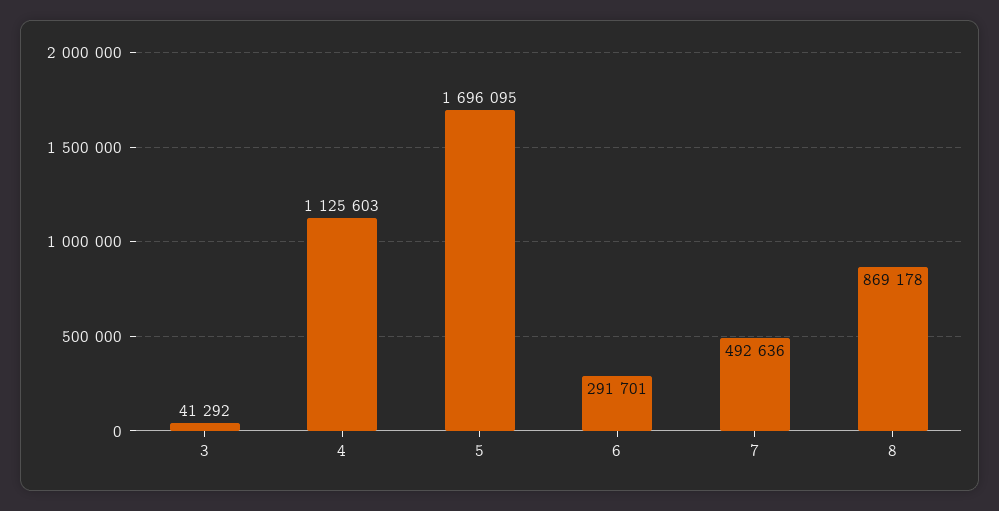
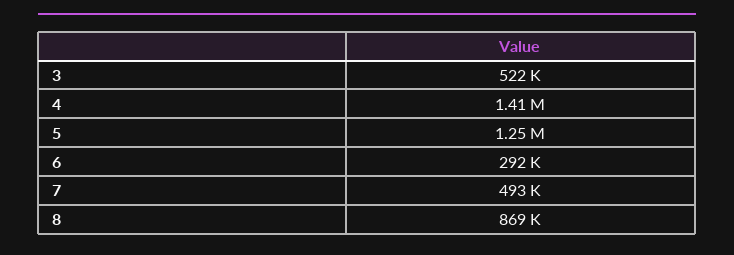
3: 41292 -> 522000
4: 1125603 -> 1410000
5: 1696095 -> 1250000

